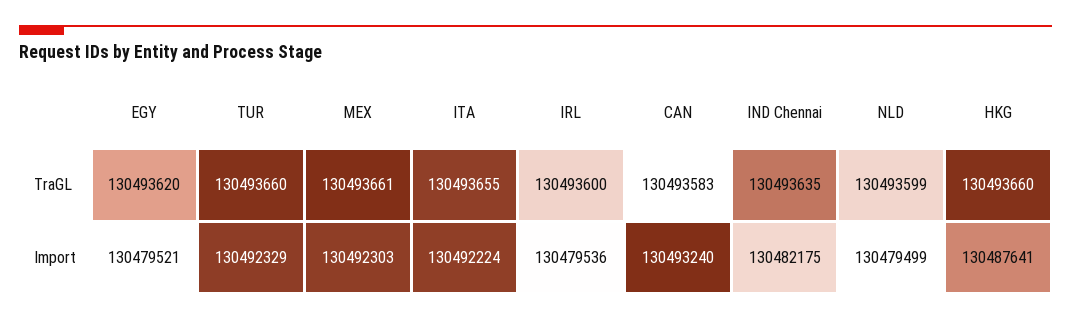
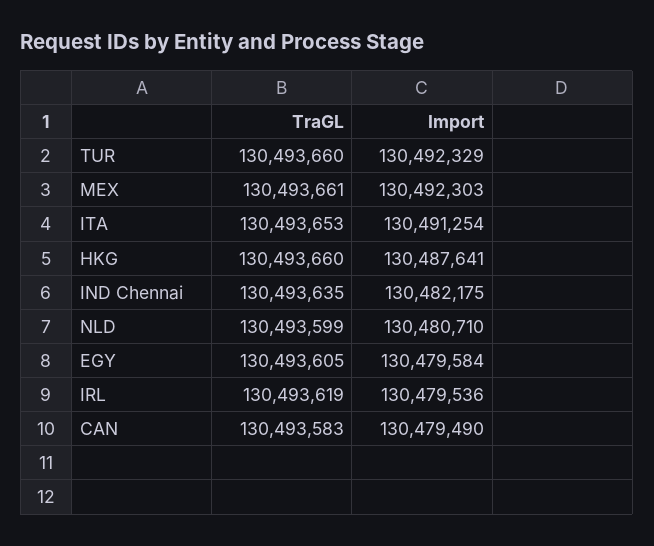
EGY, TraGL: 130493620 -> 130493605
ITA, TraGL: 130493655 -> 130493653
IRL, TraGL: 130493600 -> 130493619
EGY, Import: 130479521 -> 130479584
ITA, Import: 130492224 -> 130491254
CAN, Import: 130493240 -> 130479490
NLD, Import: 130479499 -> 130480710

